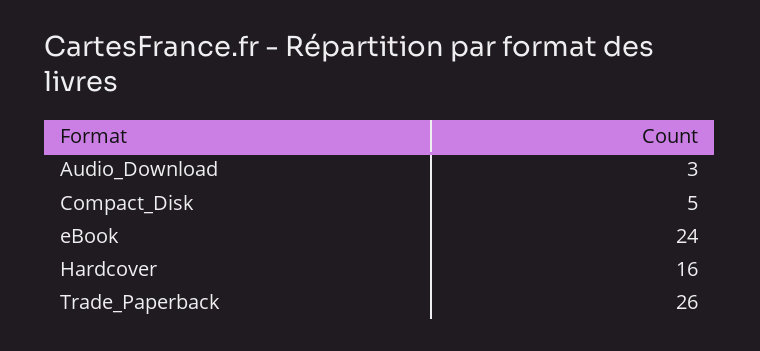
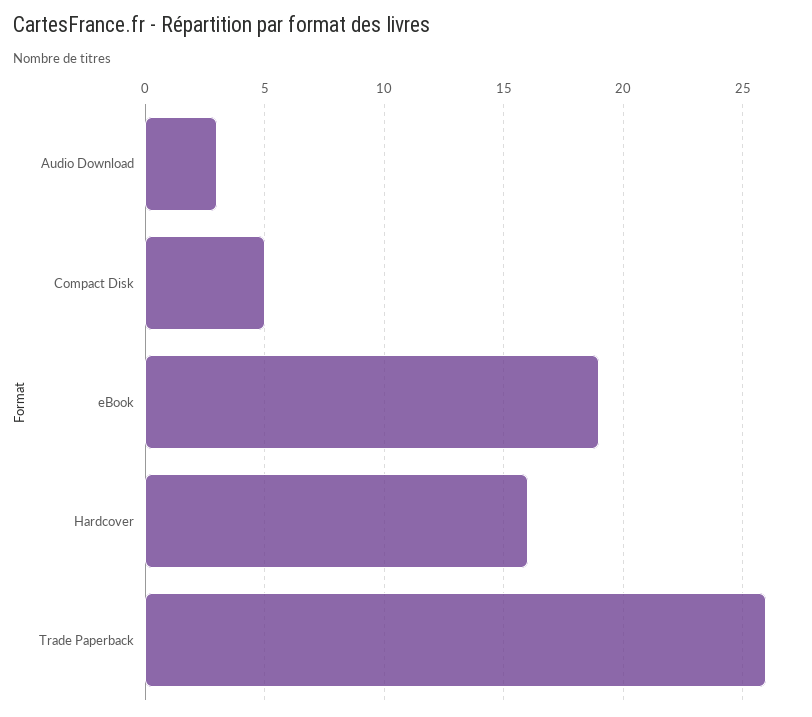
eBook: 24 -> 19

